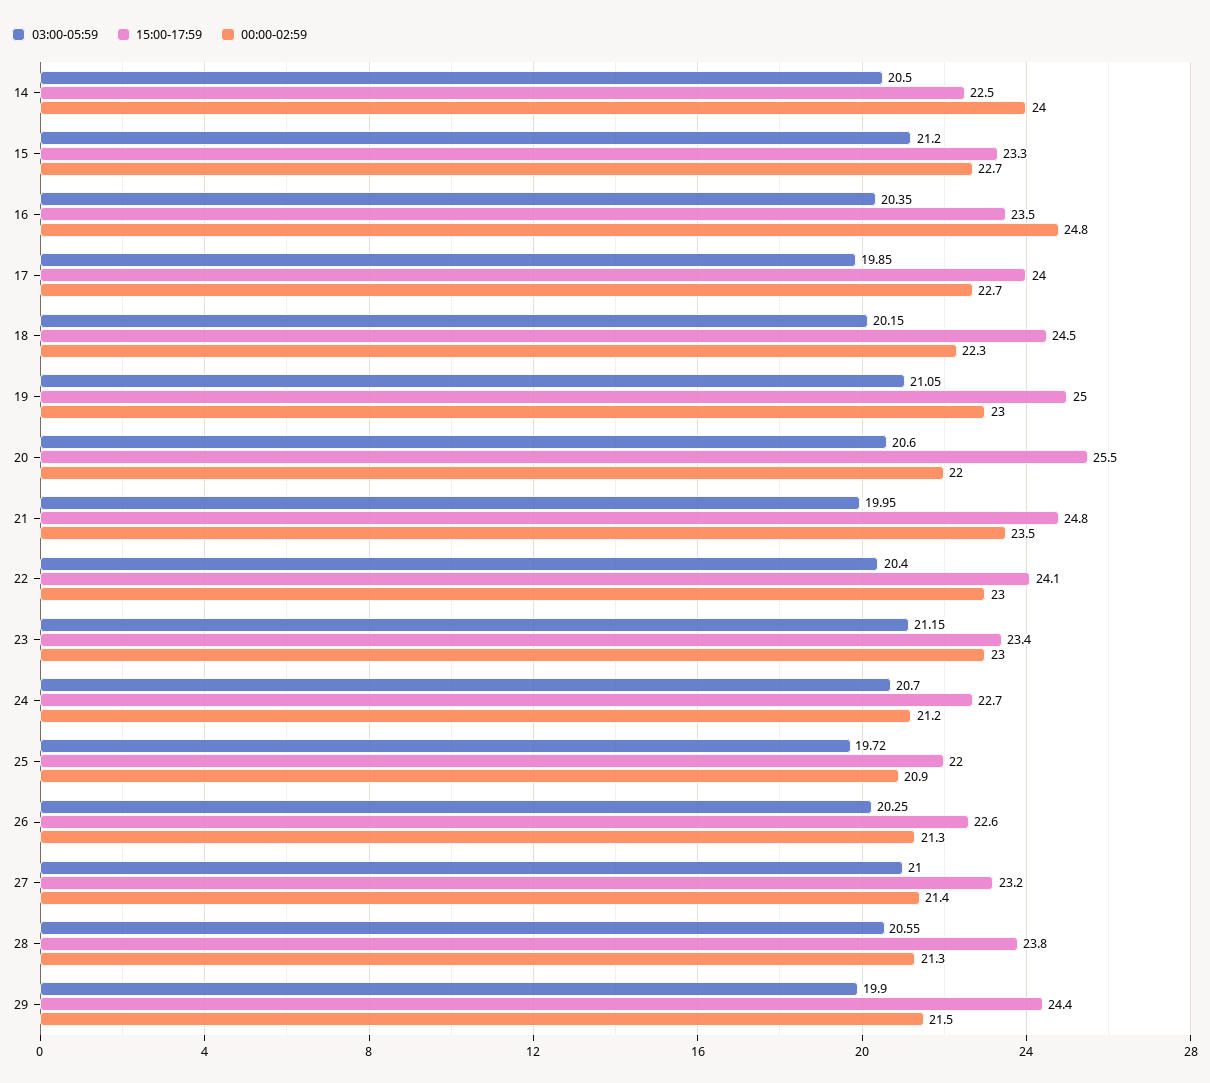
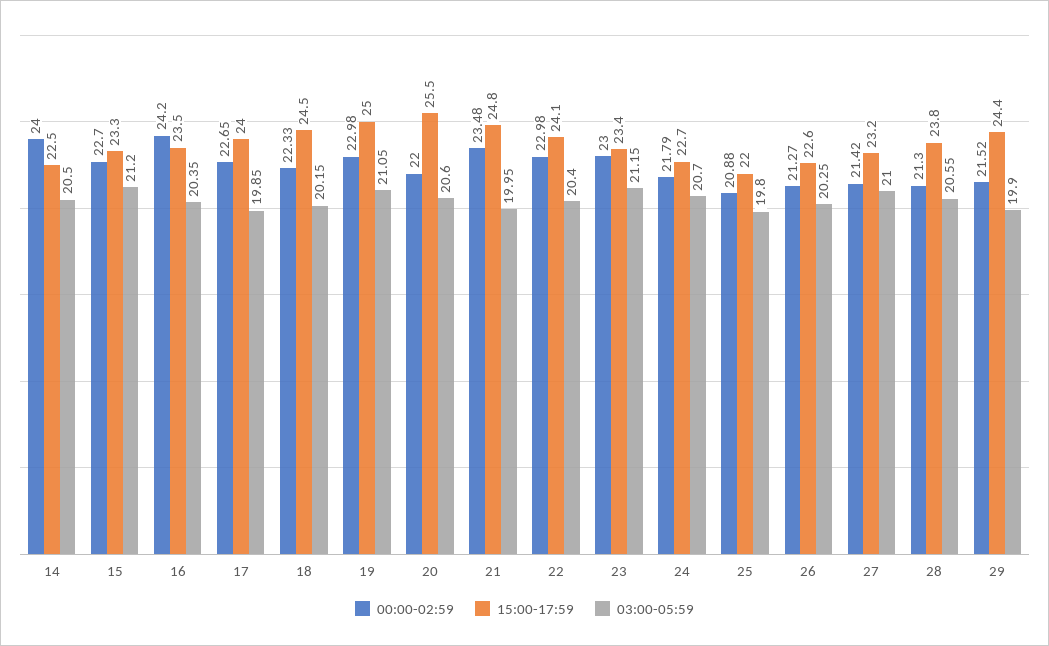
00:00-02:59, 16: 24.8 -> 24.2
00:00-02:59, 24: 21.2 -> 21.79
03:00-05:59, 25: 19.72 -> 19.8

